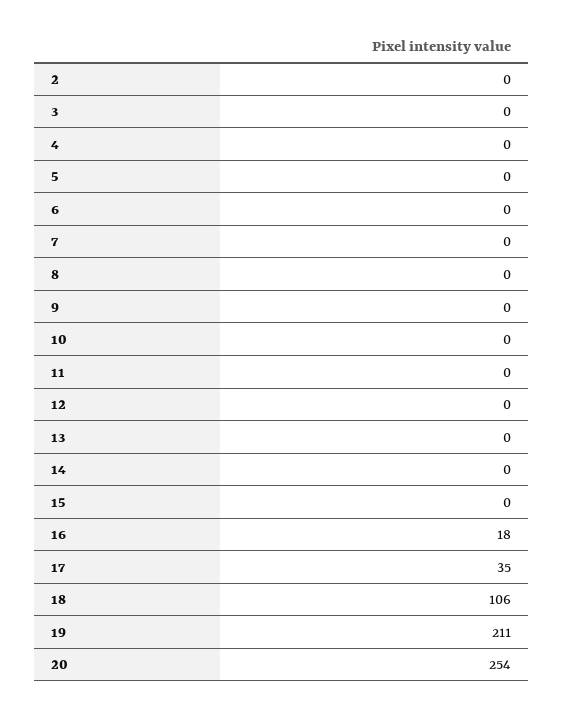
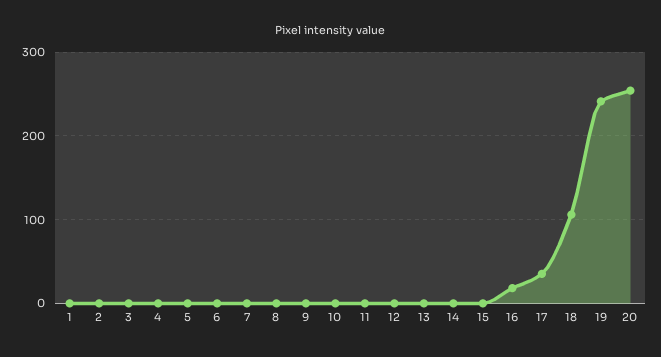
19: 211 -> 240
1: none -> 0

